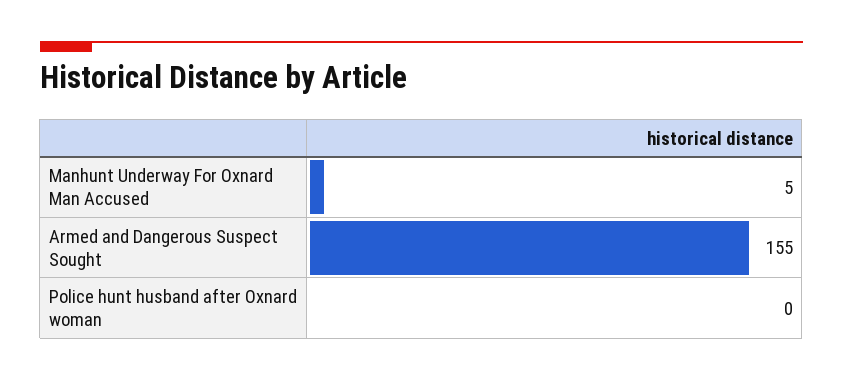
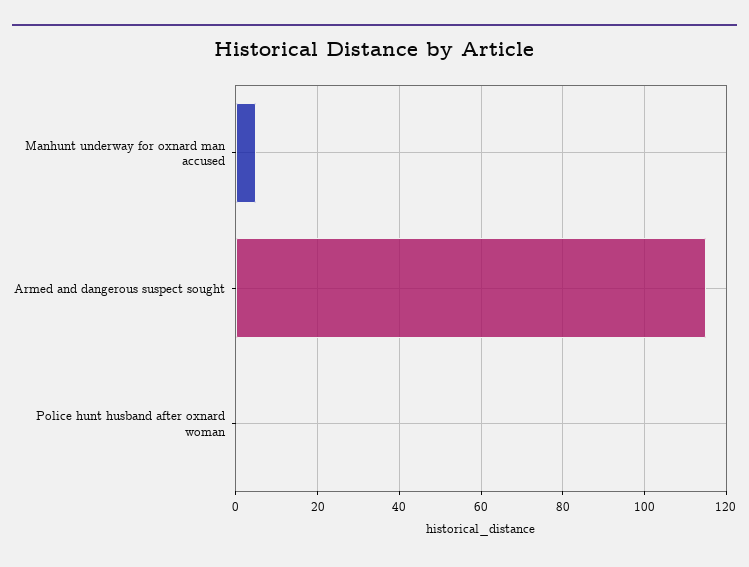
Armed and Dangerous Suspect Sought: 155 -> 115

